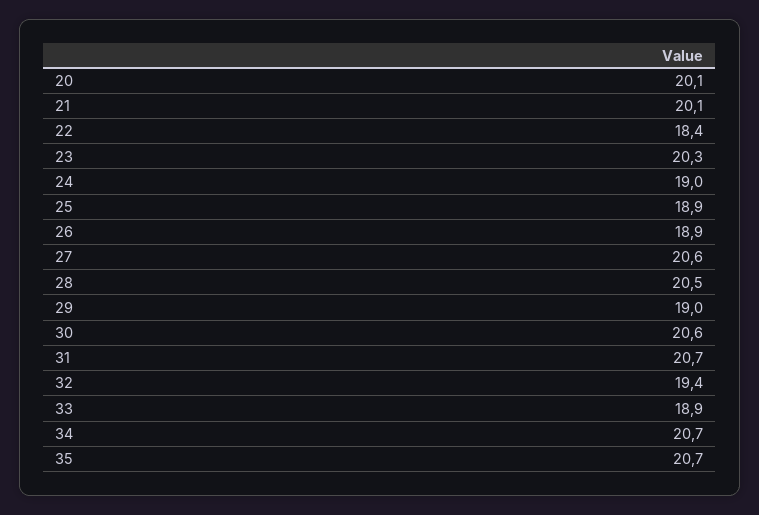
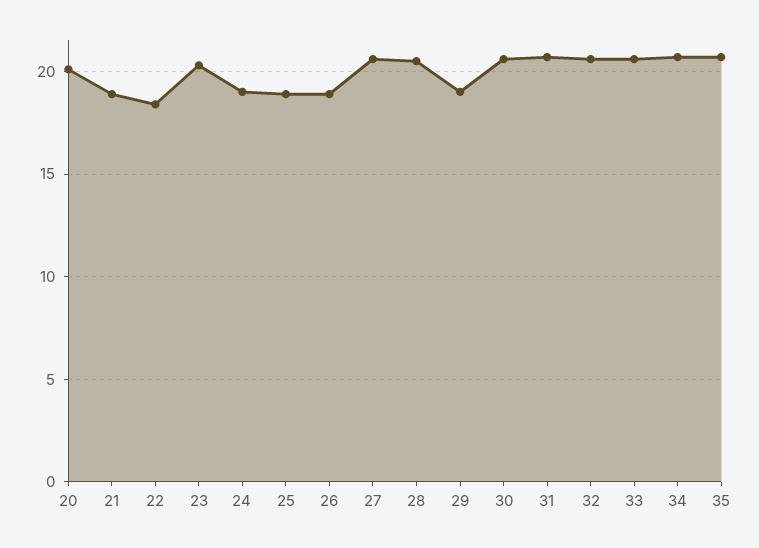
21: 20.1 -> 19
32: 19.4 -> 20.5
33: 18.9 -> 20.5

